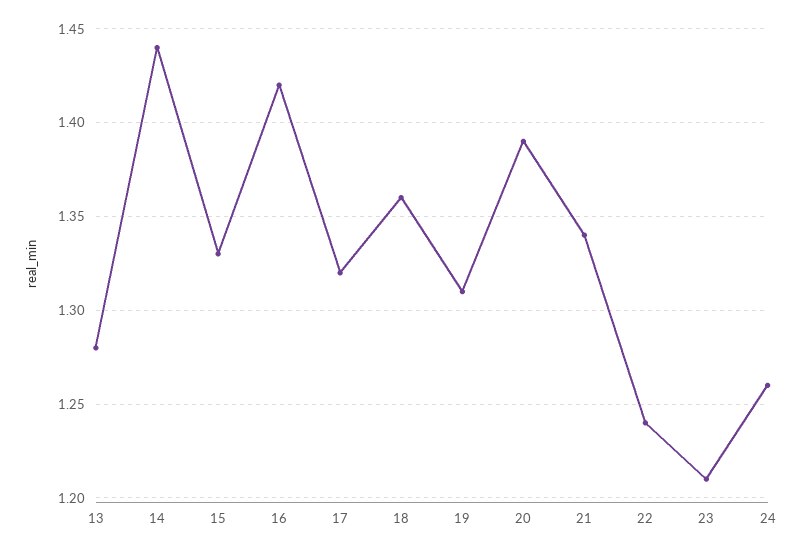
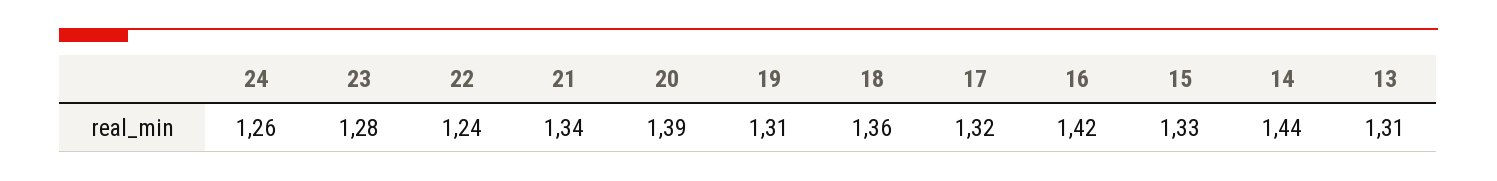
13: 1.28 -> 1.31
23: 1.21 -> 1.28

